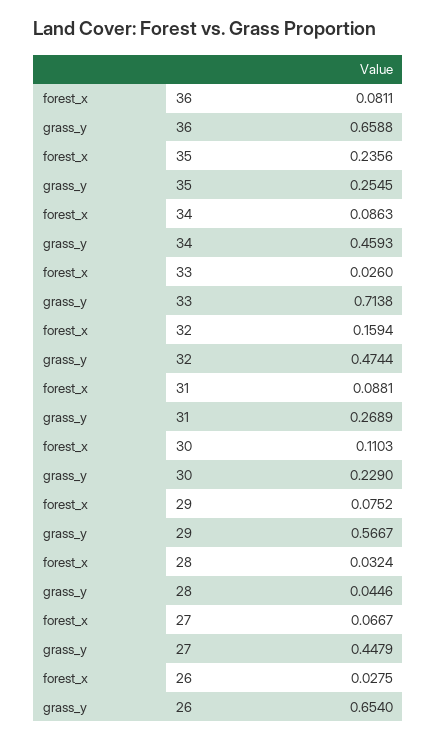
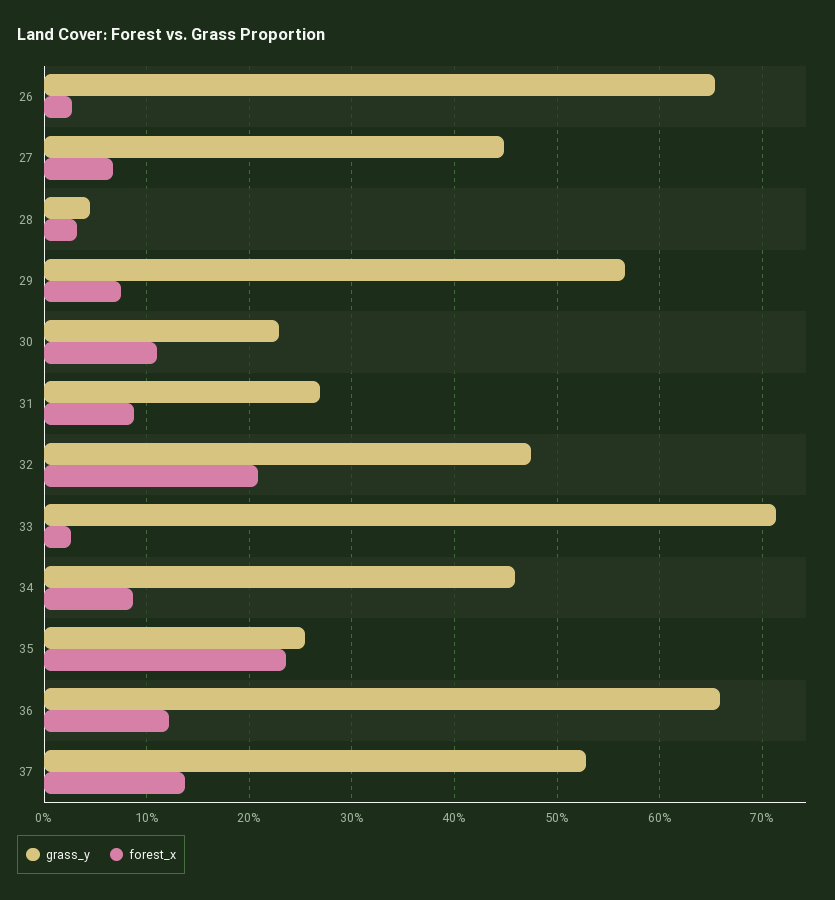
forest_x, 36: 0.0811 -> 0.12
forest_x, 32: 0.1594 -> 0.21
grass_y, 37: none -> 0.53
forest_x, 37: none -> 0.14

